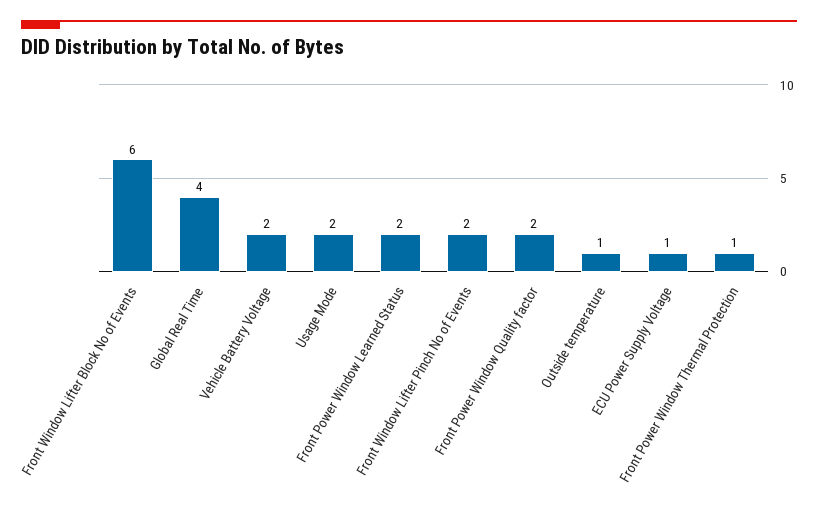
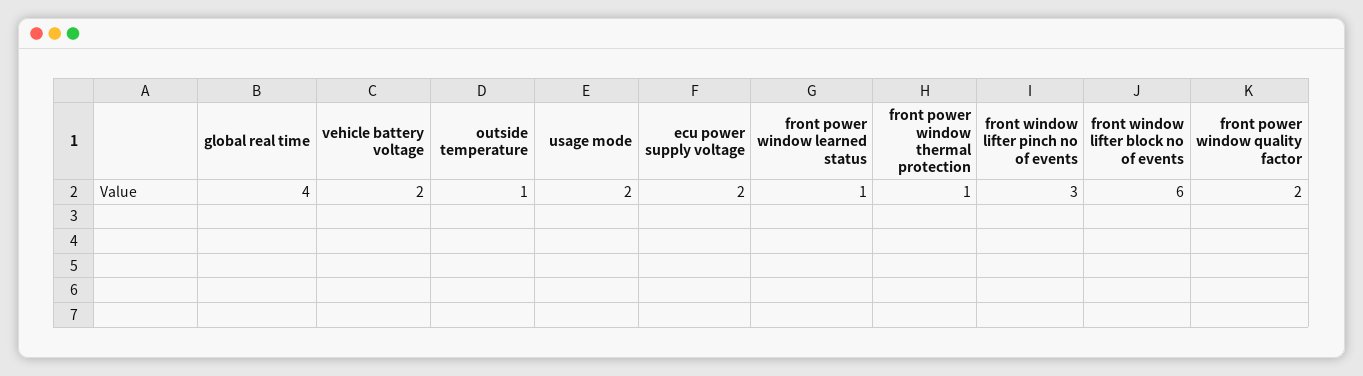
Front Power Window Learned Status: 2 -> 1
Front Window Lifter Pinch No of Events: 2 -> 3
ECU Power Supply Voltage: 1 -> 2

